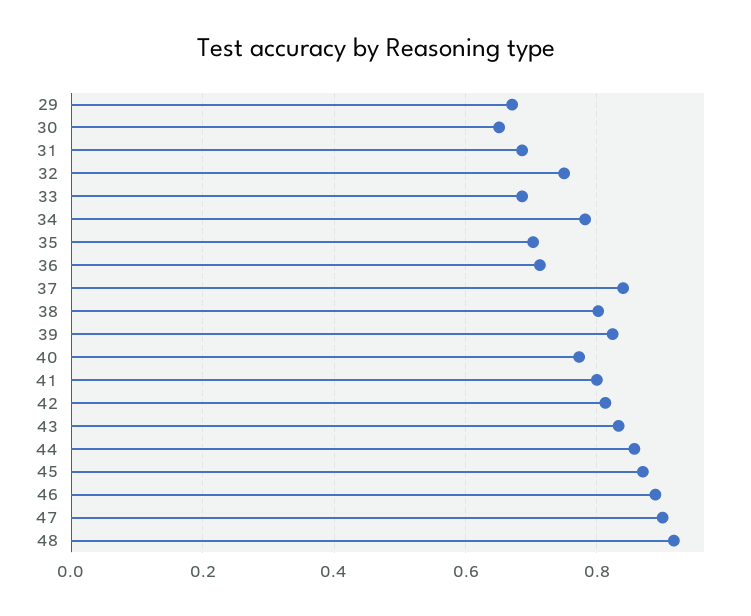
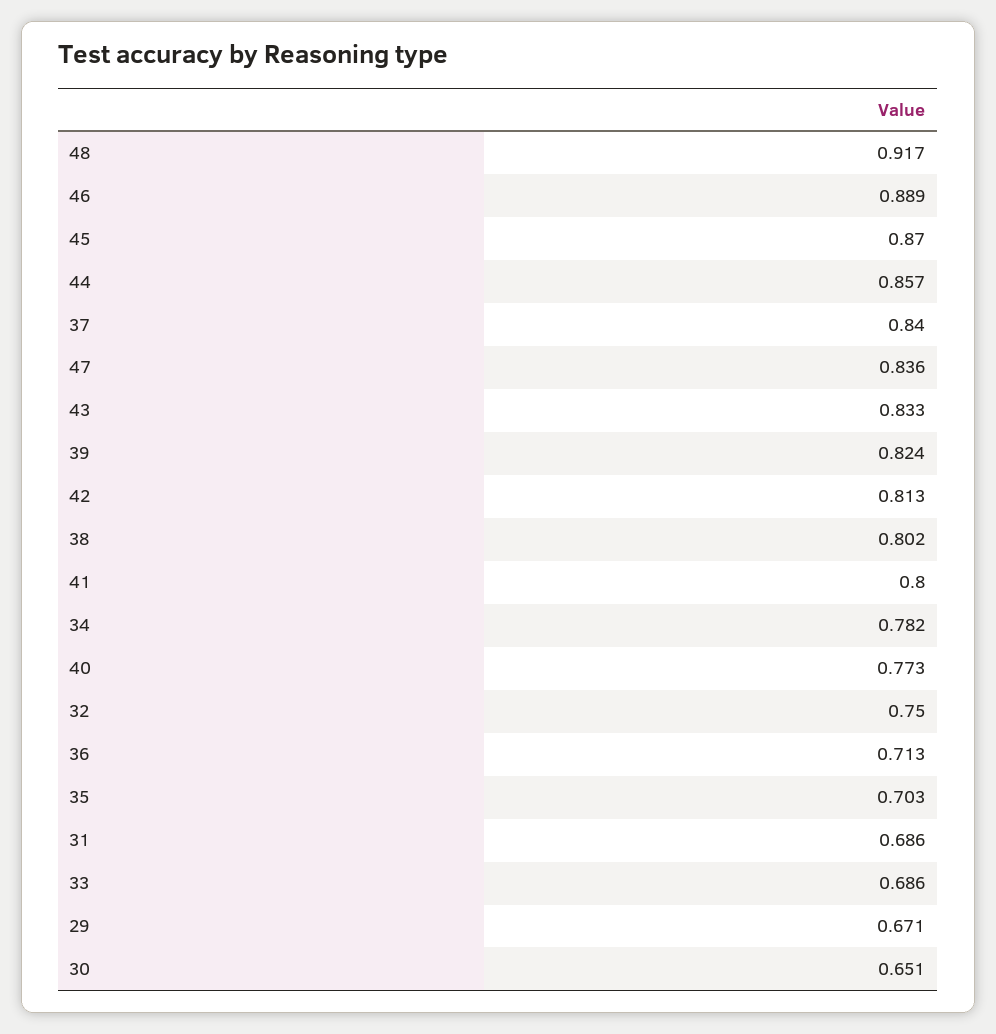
47: 0.9 -> 0.836

